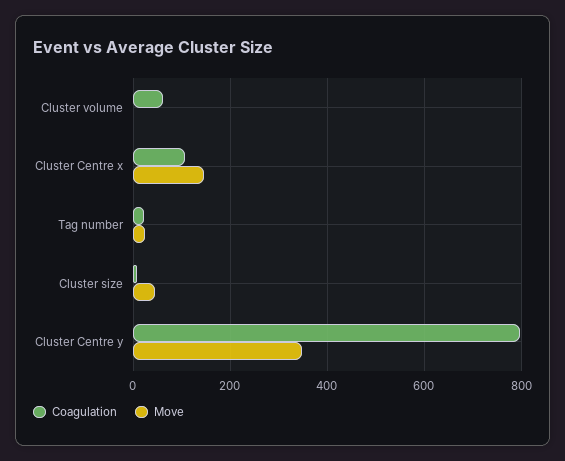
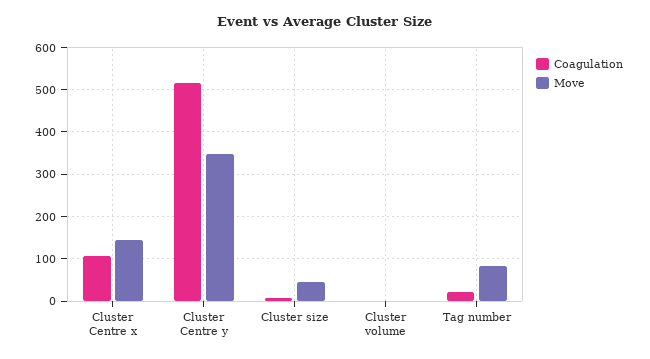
Coagulation, Cluster volume: 60 -> 0
Move, Tag number: 20 -> 80
Coagulation, Cluster Centre y: 800 -> 520

